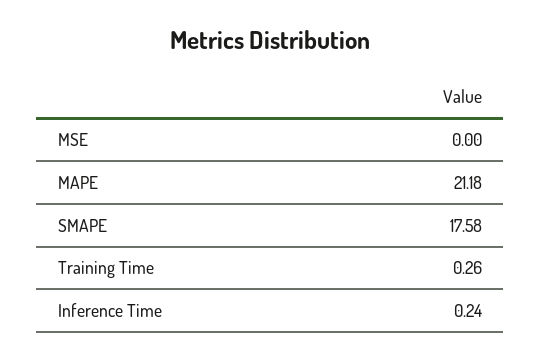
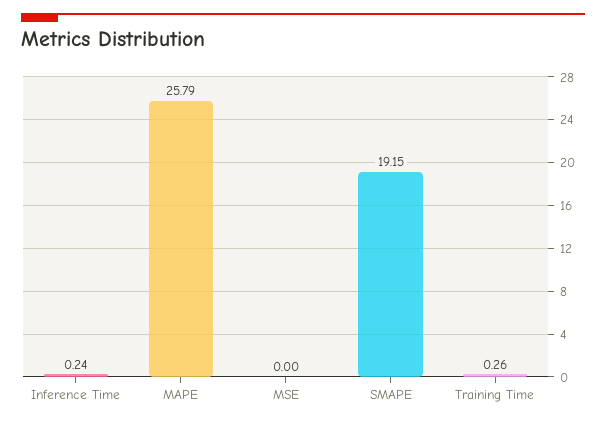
MAPE: 21.18 -> 25.79
SMAPE: 17.58 -> 19.15

